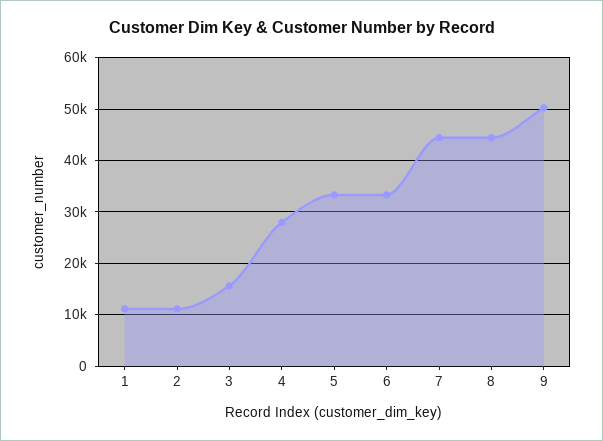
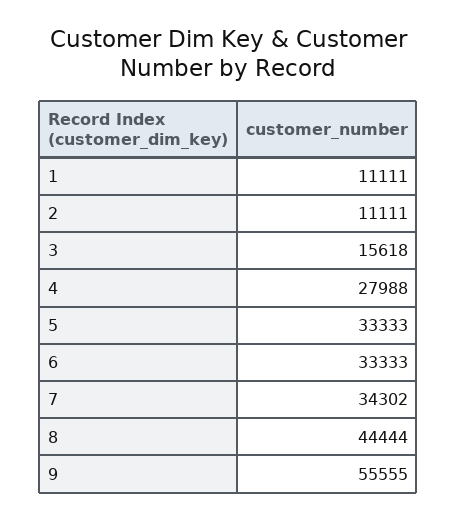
7: 44000 -> 34302
9: 50000 -> 55555

